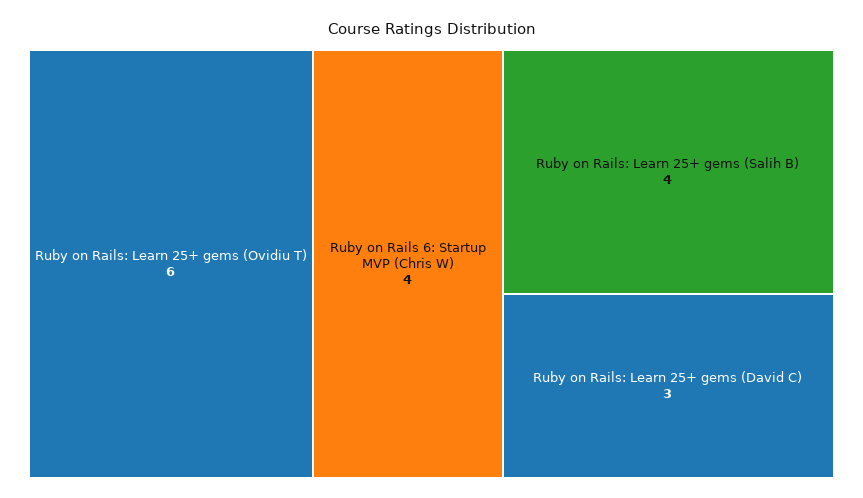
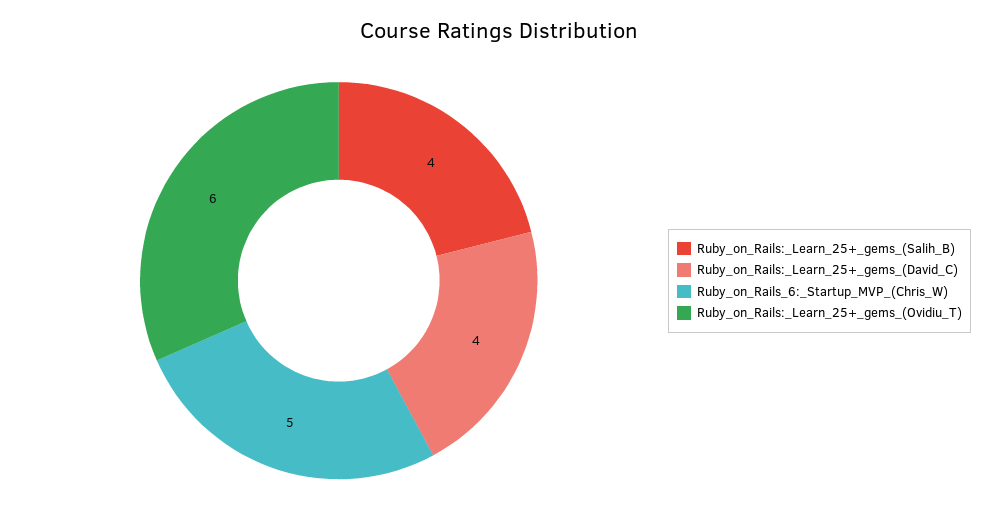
Ruby on Rails 6: Startup MVP (Chris W): 4 -> 5
Ruby on Rails: Learn 25+ gems (David C): 3 -> 4

